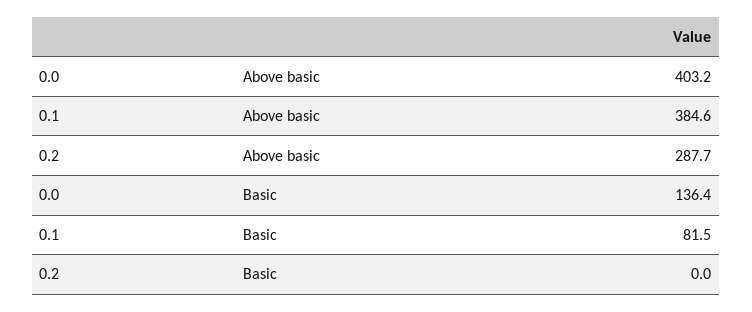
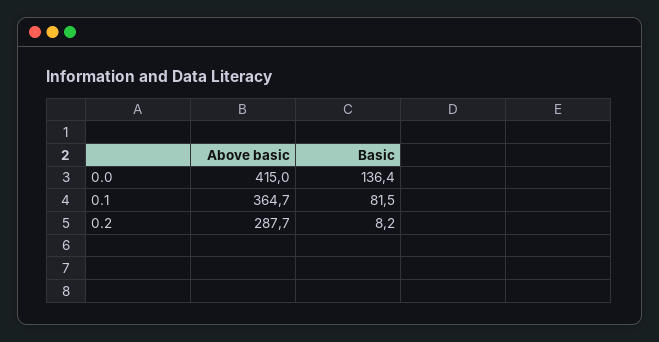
0.0, Above basic: 403.2 -> 415
0.1, Above basic: 384.6 -> 364.7
0.2, Basic: 0 -> 8.2

